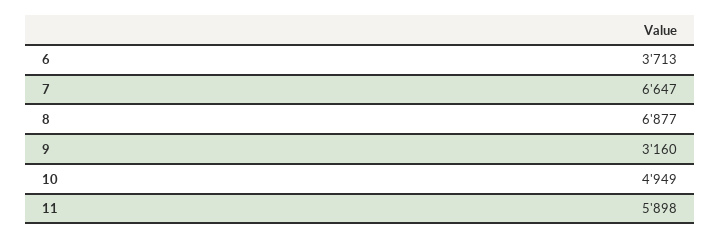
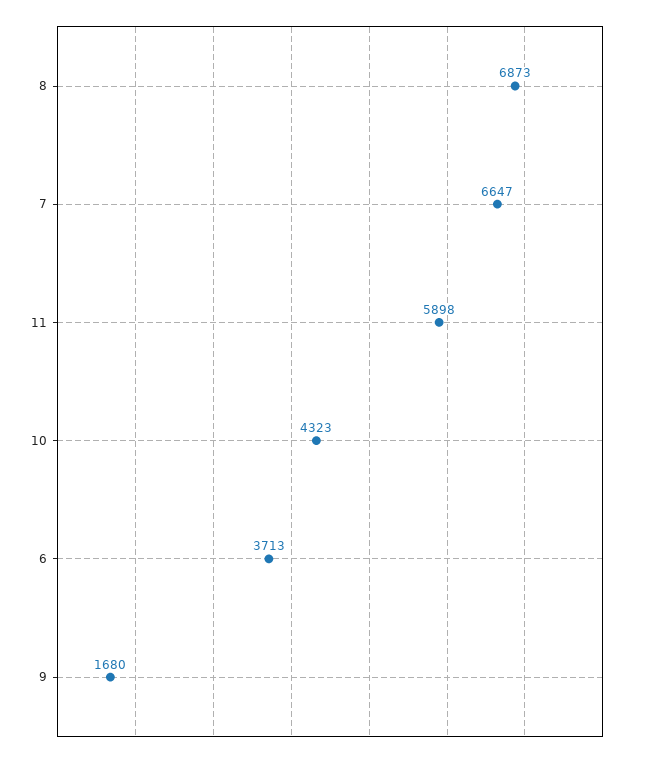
8: 6877 -> 6873
9: 3160 -> 1680
10: 4949 -> 4323

